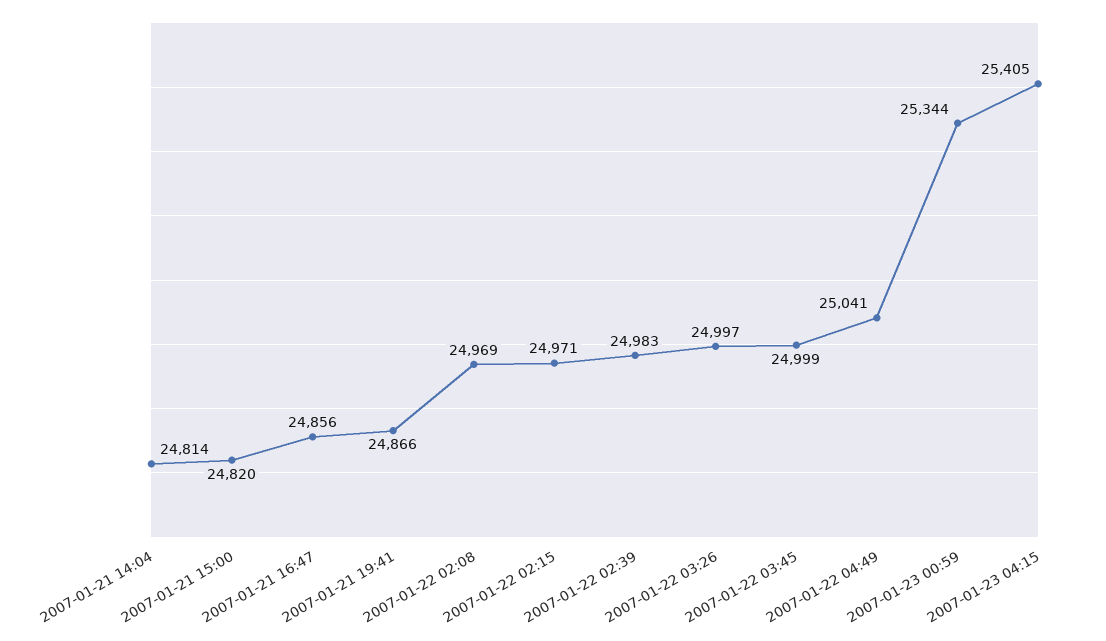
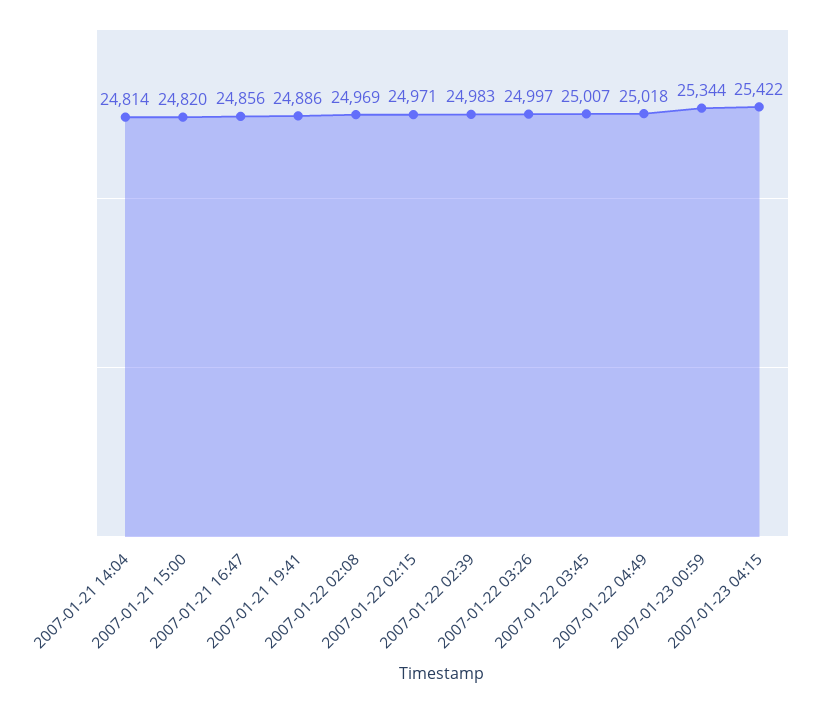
2007-01-21 19:41: 24866 -> 24886
2007-01-22 03:45: 24999 -> 25007
2007-01-22 04:49: 25041 -> 25018
2007-01-23 04:15: 25405 -> 25422

